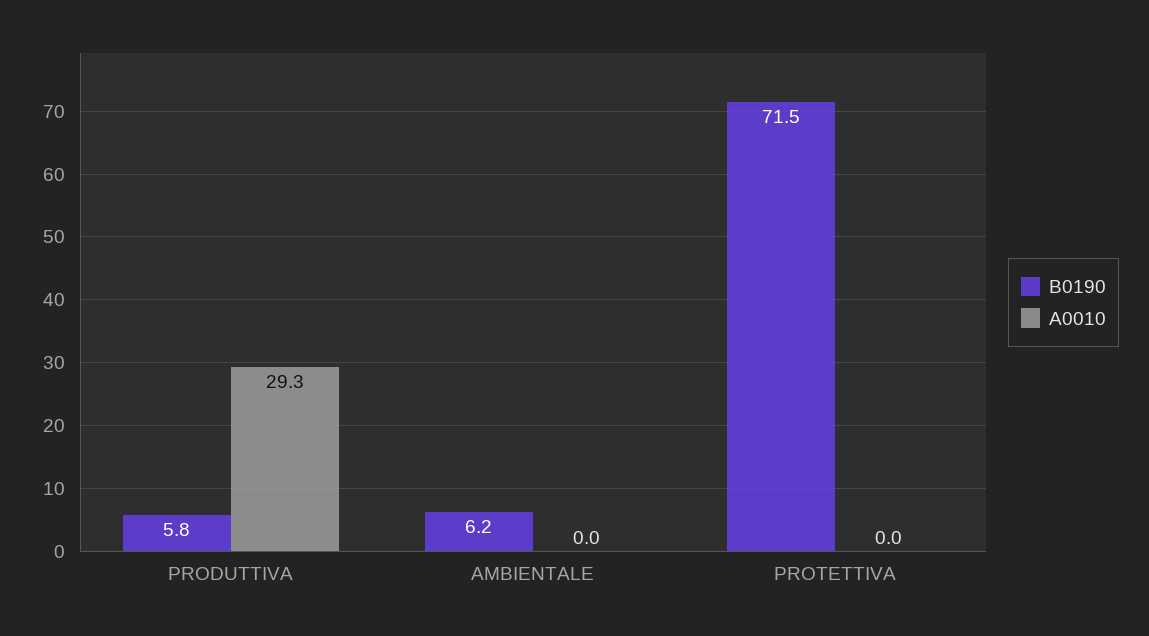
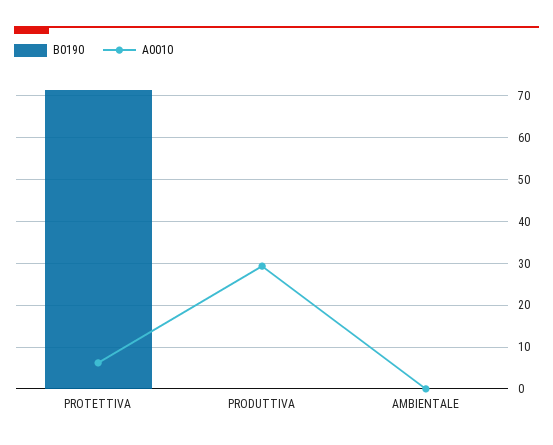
B0190, PRODUTTIVA: 5.8 -> 0
B0190, AMBIENTALE: 6.2 -> 0
A0010, PROTETTIVA: 0 -> 6

